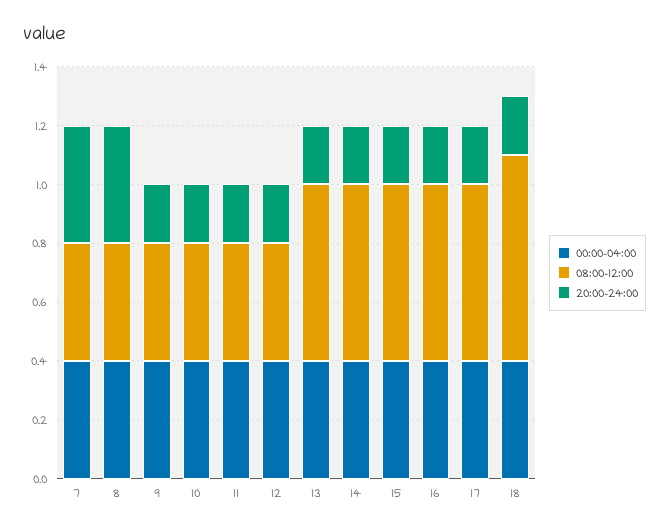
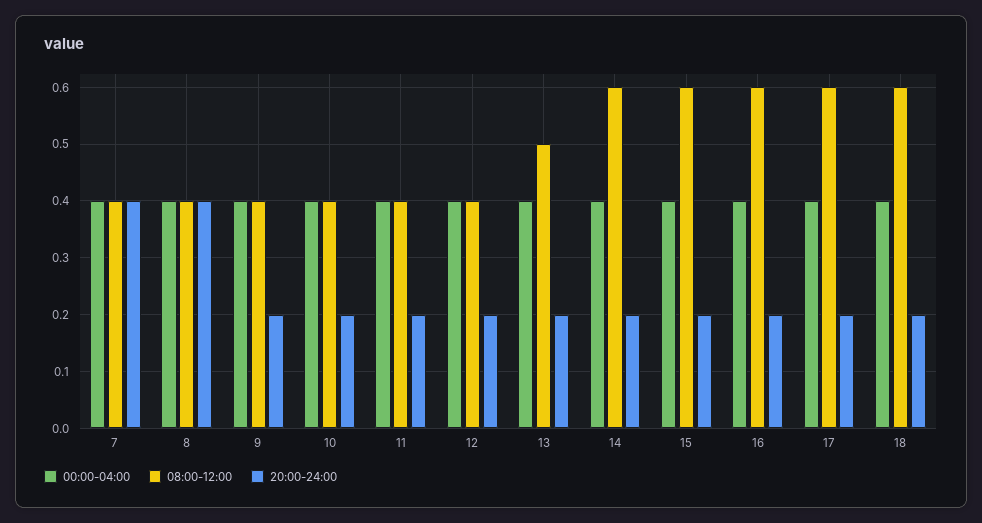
08:00-12:00, 13: 0.6 -> 0.5
08:00-12:00, 18: 0.7 -> 0.6

